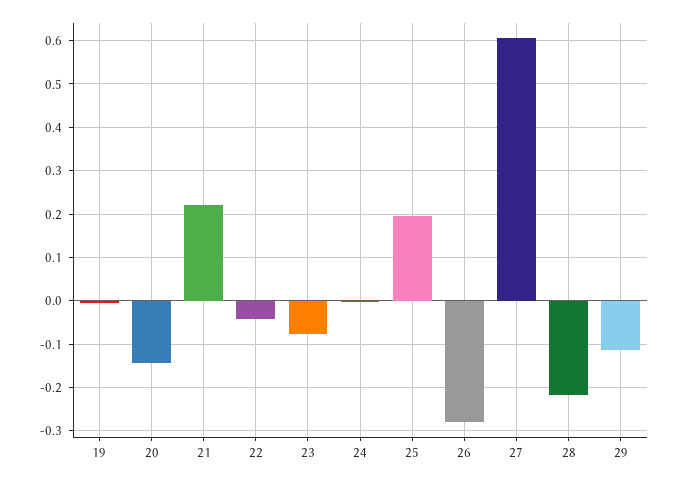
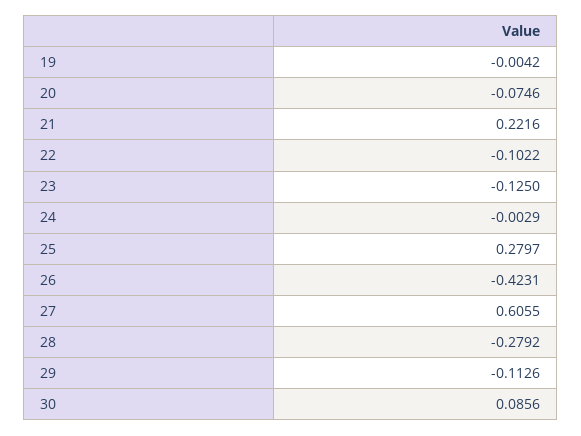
20: -0.14 -> -0.0746
22: -0.04 -> -0.1022
23: -0.08 -> -0.125
25: 0.2 -> 0.2797
26: -0.28 -> -0.4231
28: -0.22 -> -0.2792
30: none -> 0.0856

